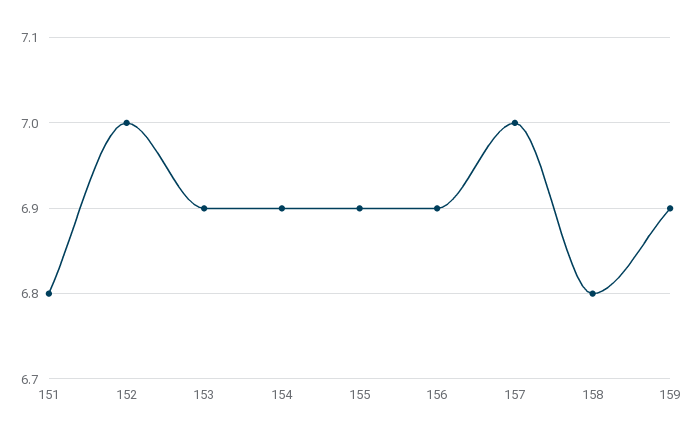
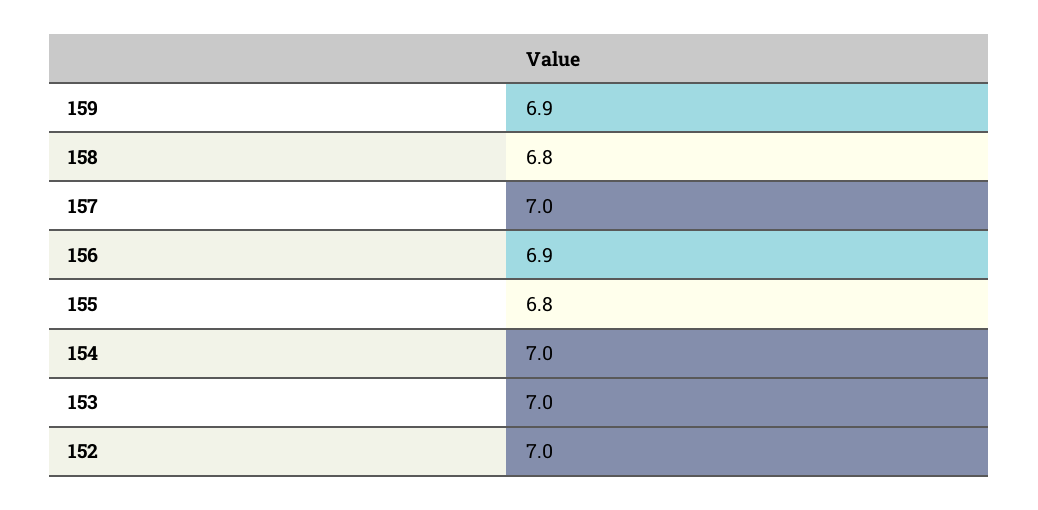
151: 6.8 -> none
153: 6.9 -> 7
154: 6.9 -> 7
155: 6.9 -> 6.8

